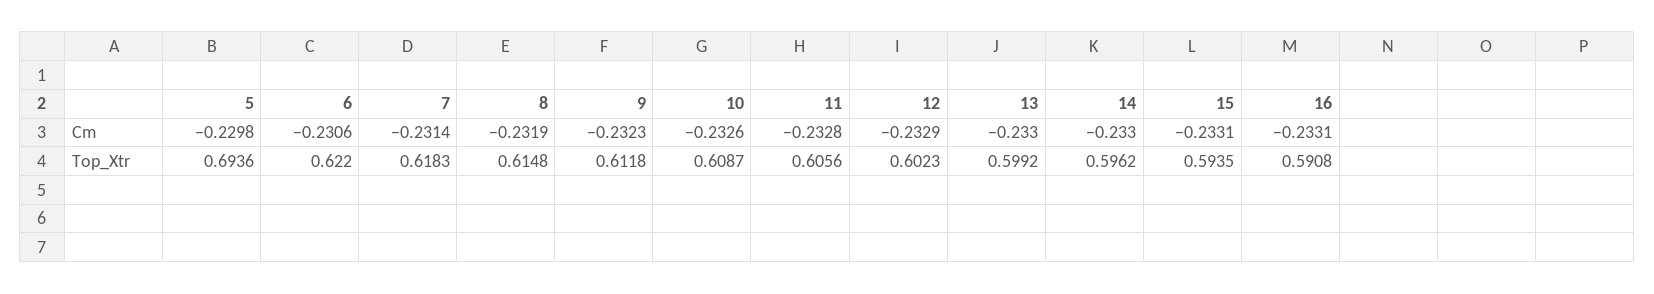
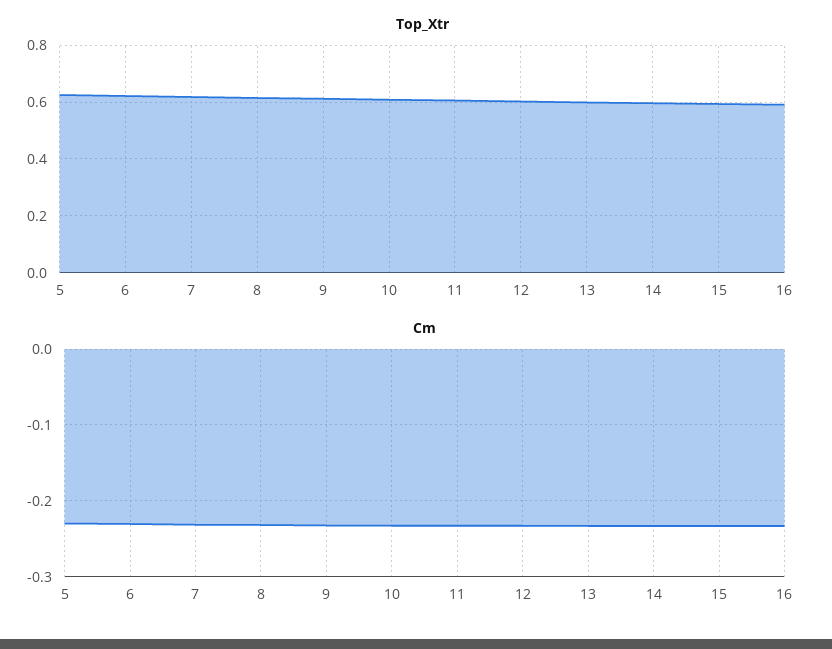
Top_Xtr, 5: 0.6936 -> 0.625

